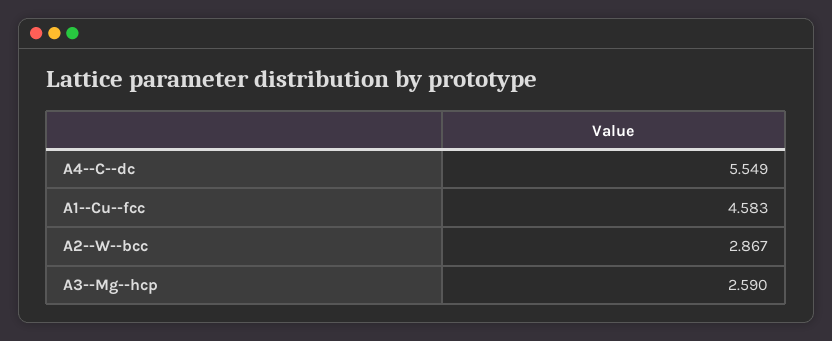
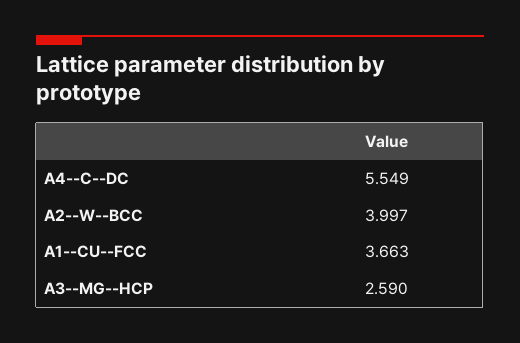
A1--Cu--fcc: 4.583 -> 3.663
A2--W--bcc: 2.867 -> 3.997

